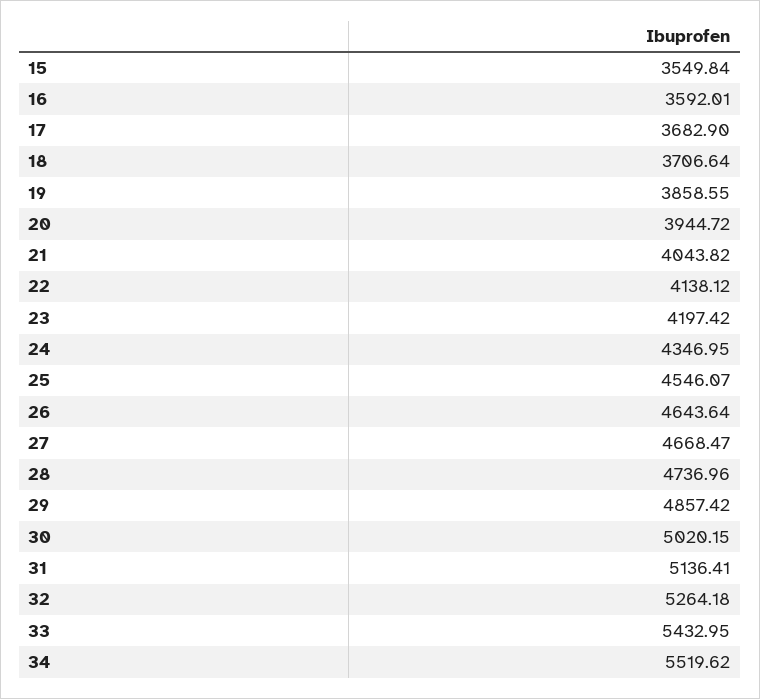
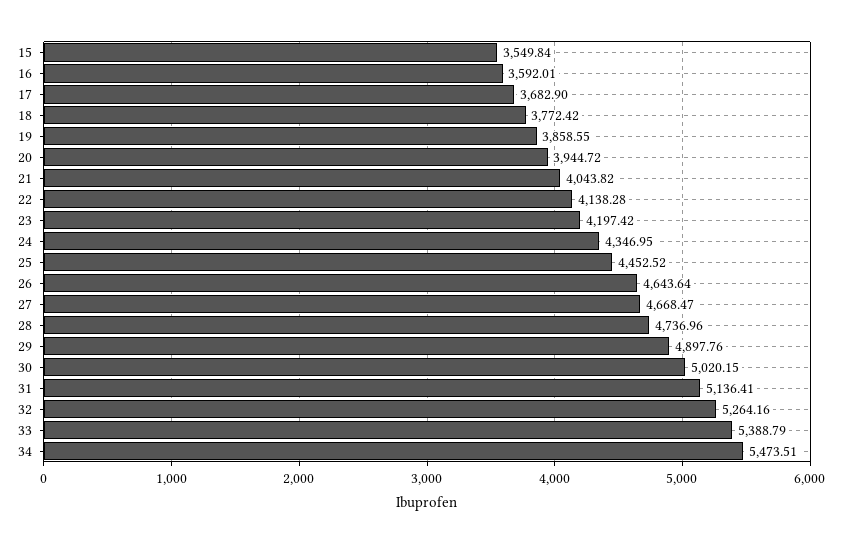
18: 3706.64 -> 3772.42
22: 4138.12 -> 4138.28
25: 4546.07 -> 4452.52
29: 4857.42 -> 4897.76
32: 5264.18 -> 5264.16
33: 5432.95 -> 5388.79
34: 5519.62 -> 5473.51

